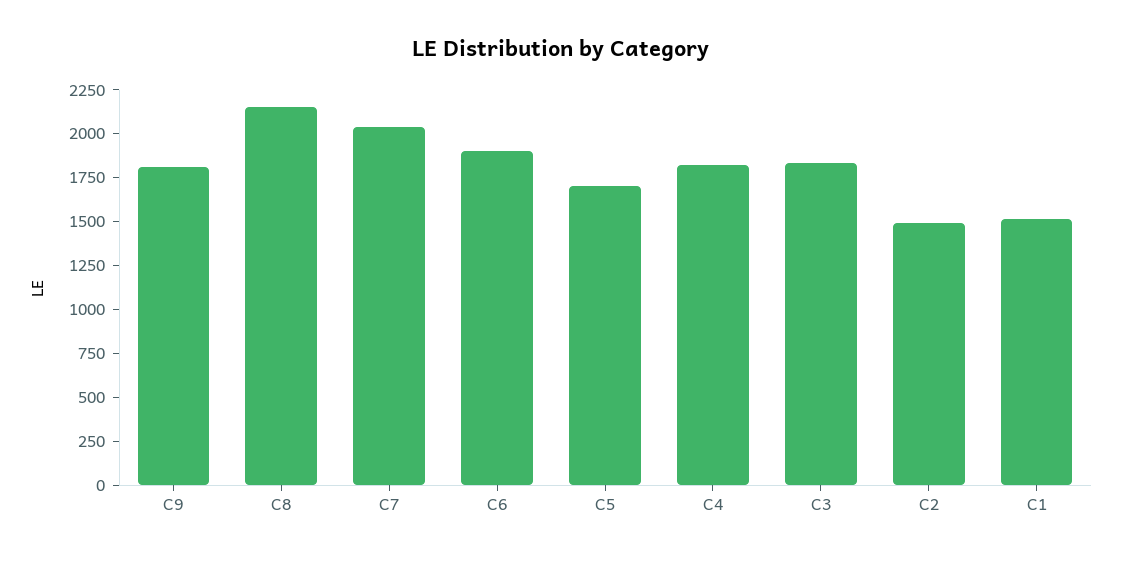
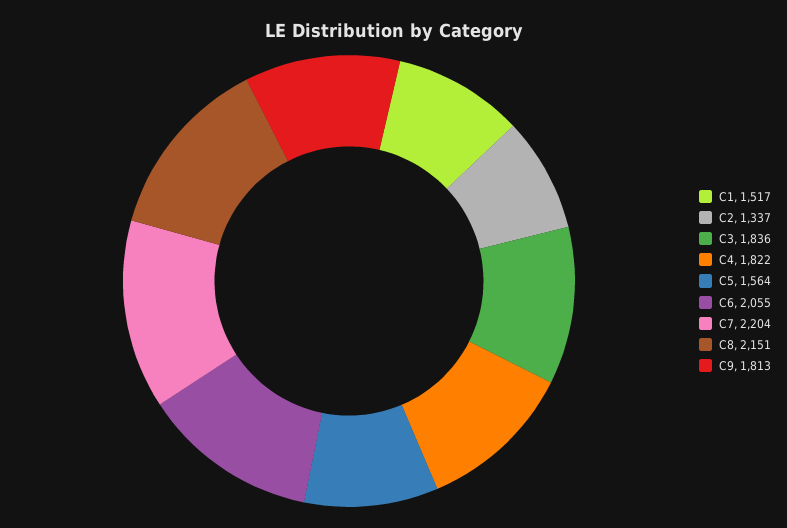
C7: 2050 -> 2204
C6: 1900 -> 2055
C5: 1700 -> 1564
C2: 1500 -> 1337

